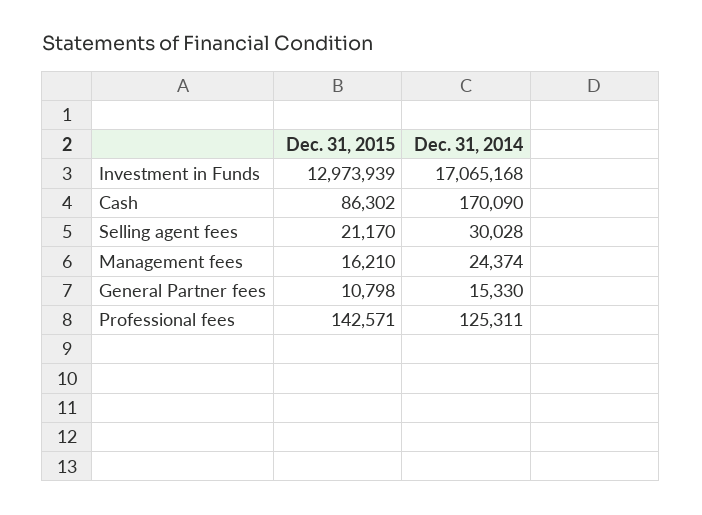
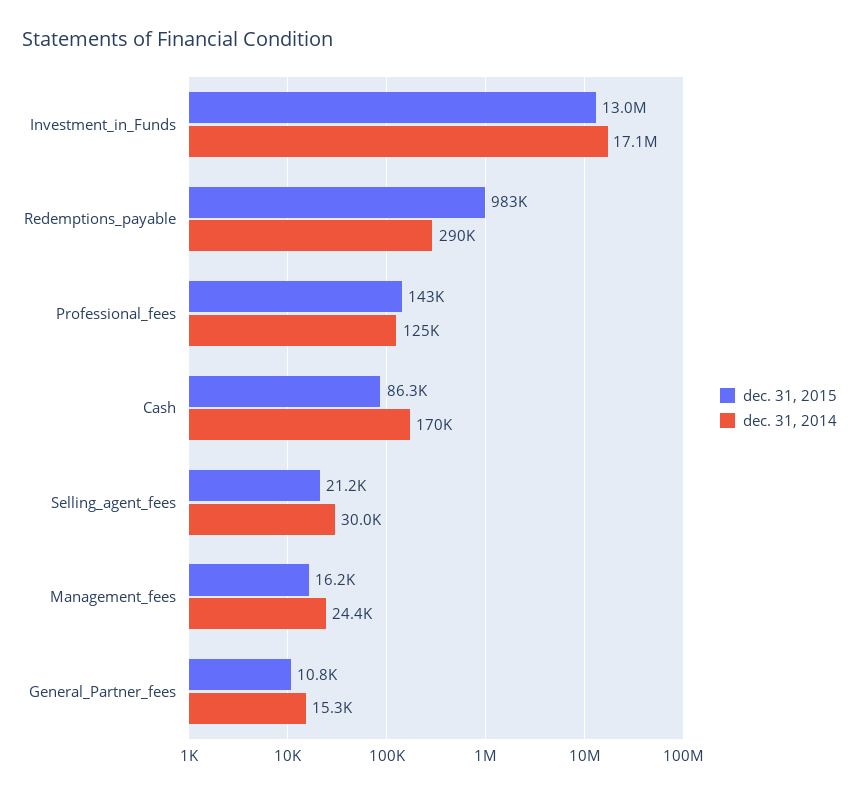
Dec. 31, 2015, Redemptions_payable: none -> 983000
Dec. 31, 2014, Redemptions_payable: none -> 290000

